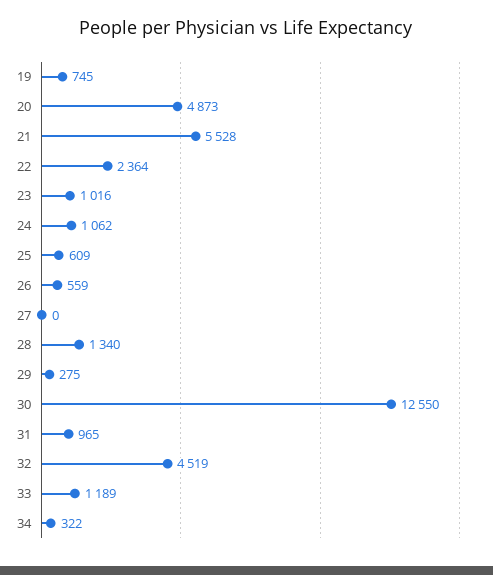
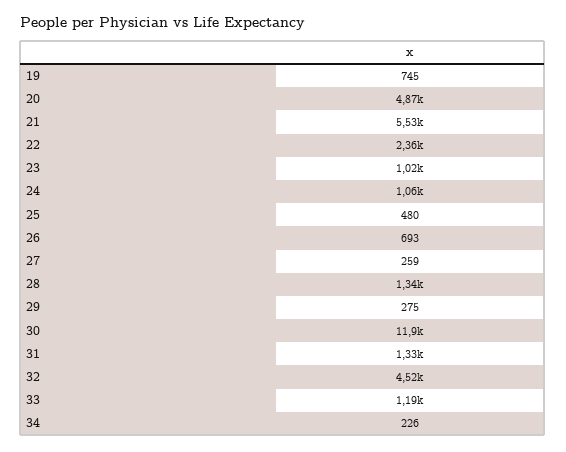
25: 609 -> 480
26: 559 -> 693
27: 0 -> 259
30: 12550 -> 11900
31: 965 -> 1330
34: 322 -> 226

